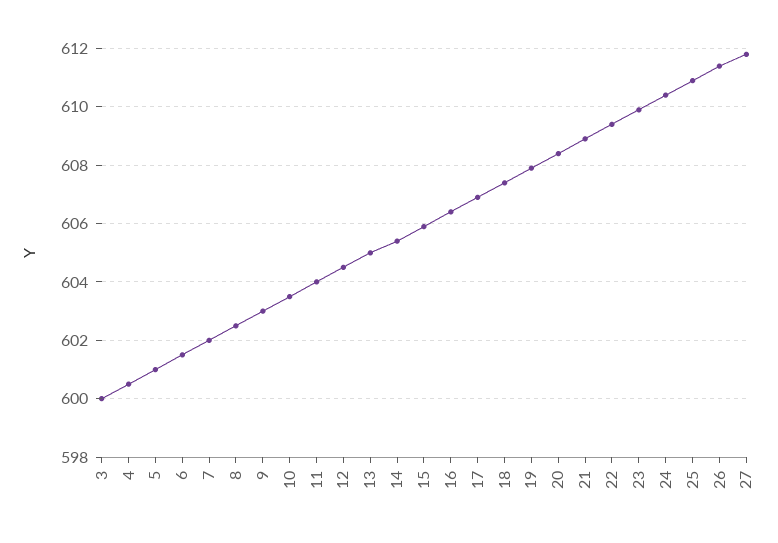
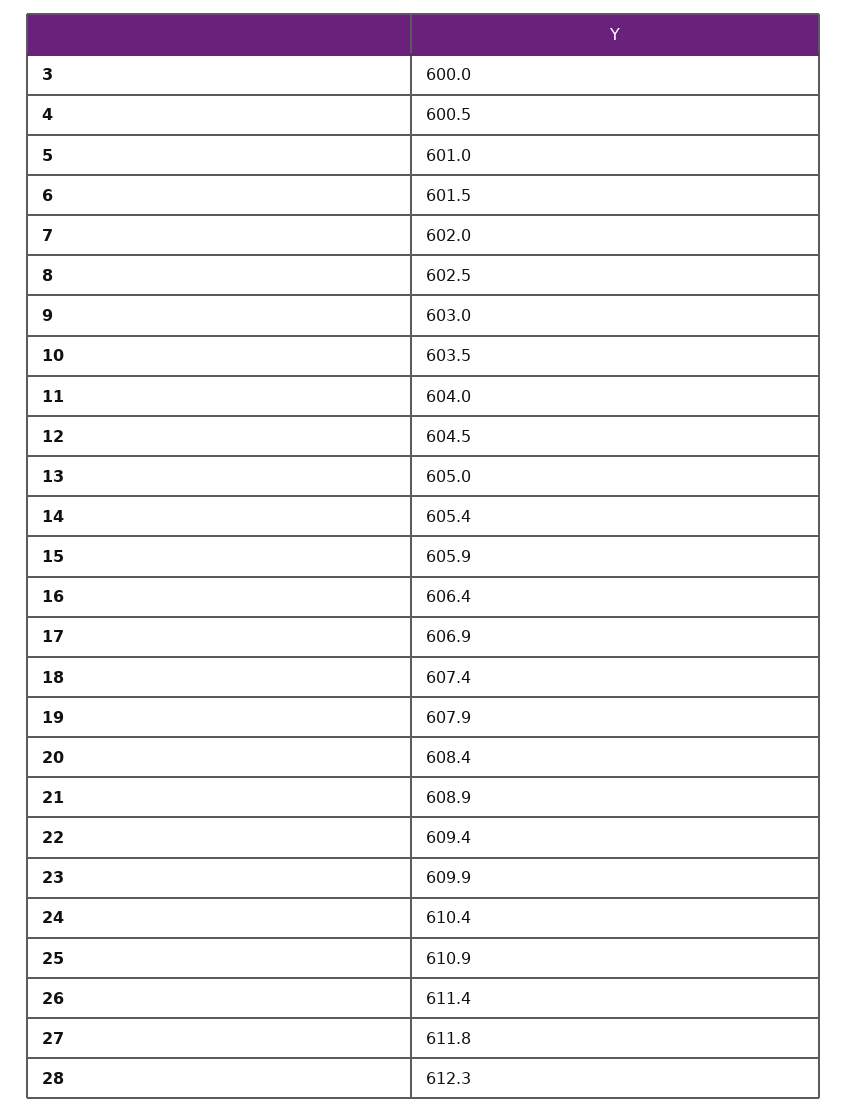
28: none -> 612.3

